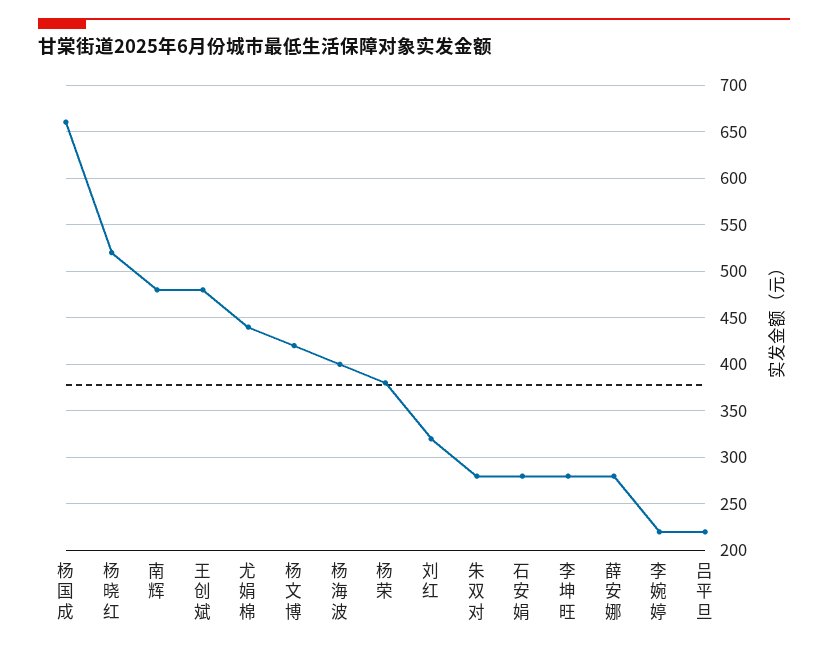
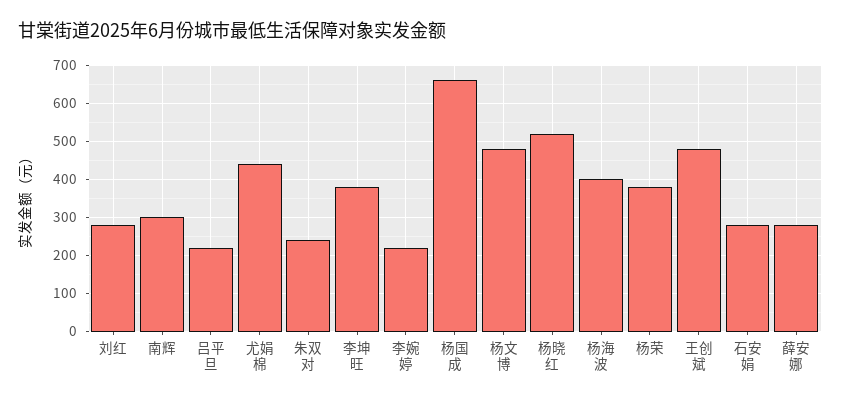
南辉: 480 -> 300
杨文博: 420 -> 480
刘红: 320 -> 280
朱双对: 280 -> 240
李坤旺: 280 -> 380

